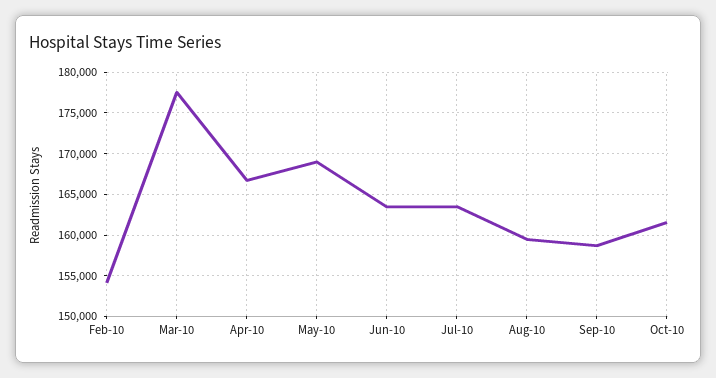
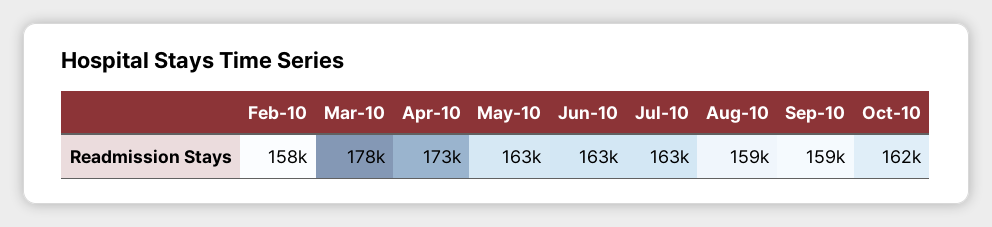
Feb-10: 154000 -> 158000
Apr-10: 167000 -> 173000
May-10: 169000 -> 163000

